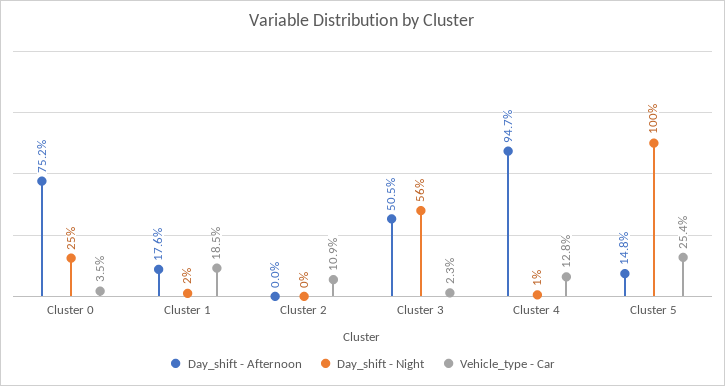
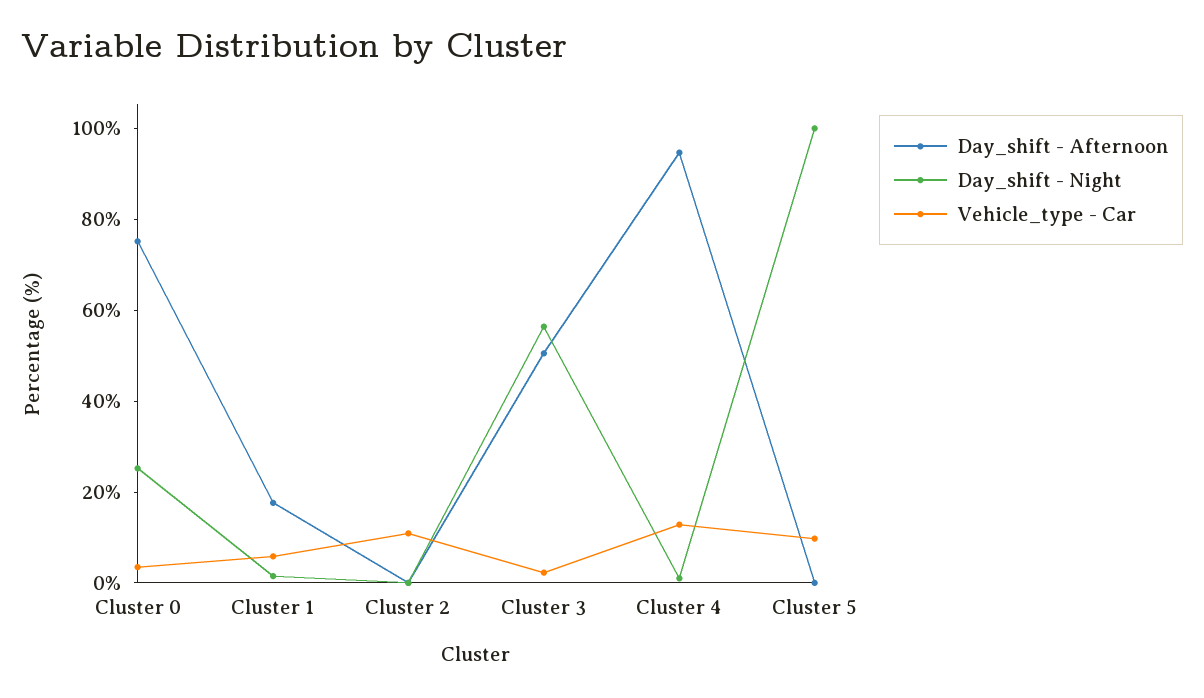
Vehicle_type - Car, Cluster 1: 18.5 -> 5
Day_shift - Afternoon, Cluster 5: 14.8 -> 0
Vehicle_type - Car, Cluster 5: 25.4 -> 10

